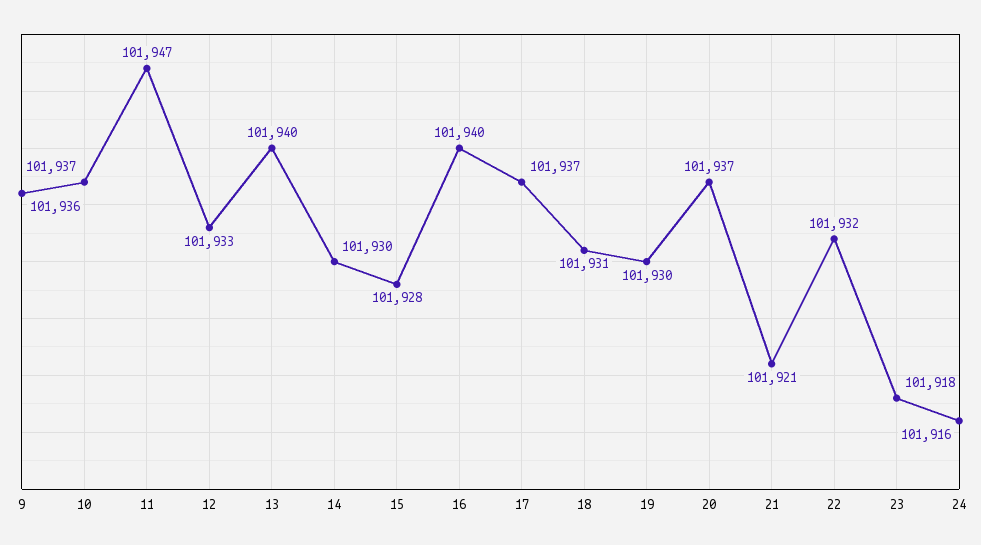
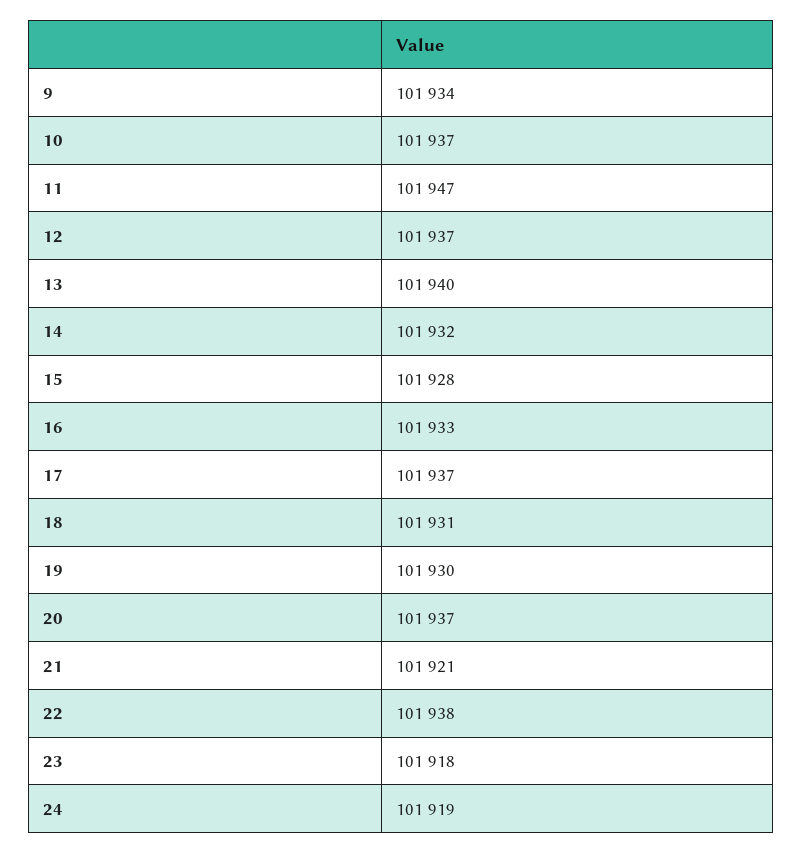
9: 101936 -> 101934
12: 101933 -> 101937
14: 101930 -> 101932
16: 101940 -> 101933
22: 101932 -> 101938
24: 101916 -> 101919

